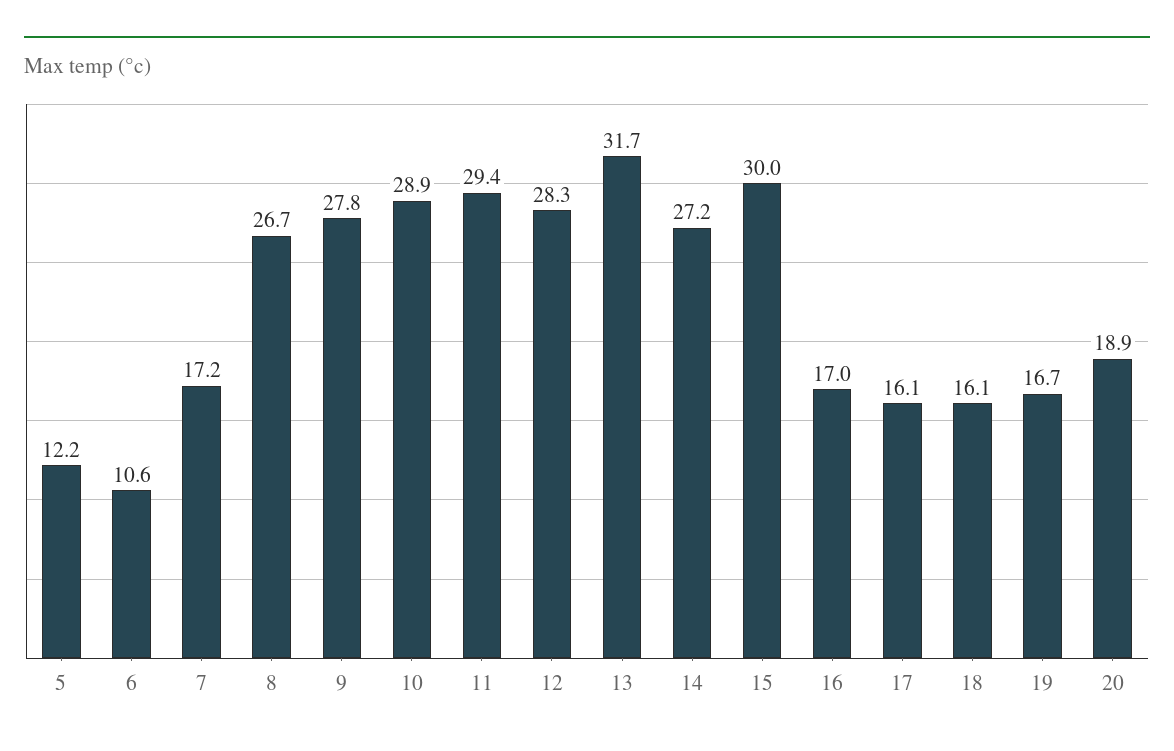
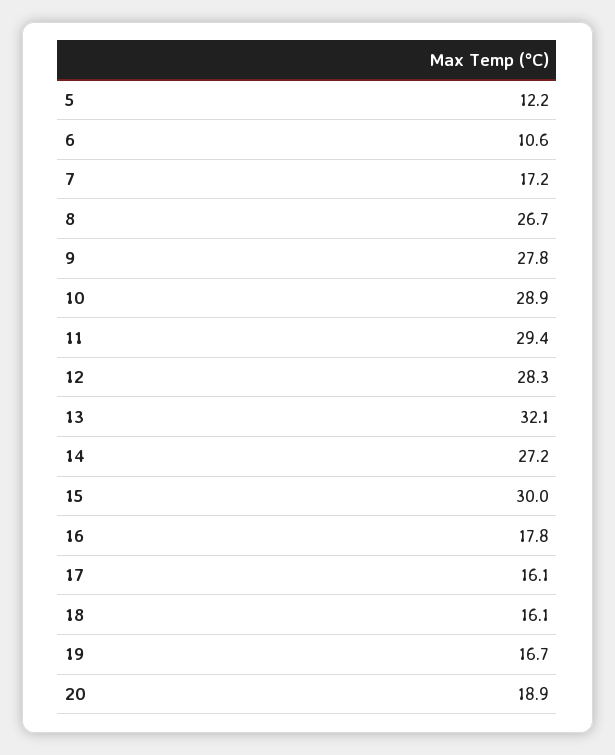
13: 31.7 -> 32.1
16: 17 -> 17.8

